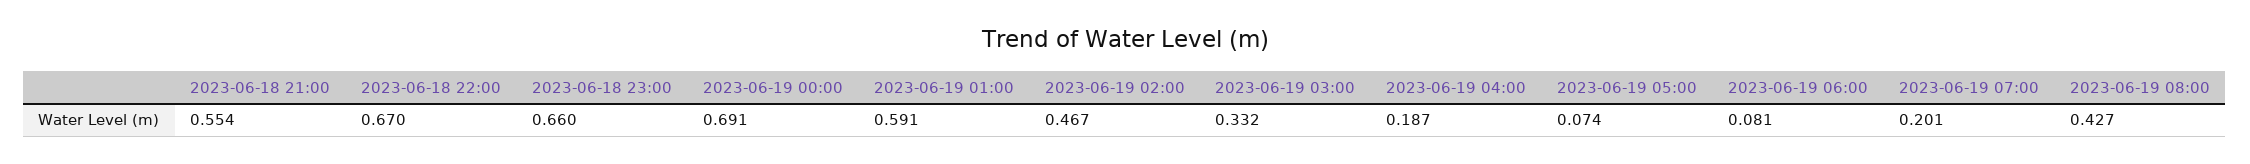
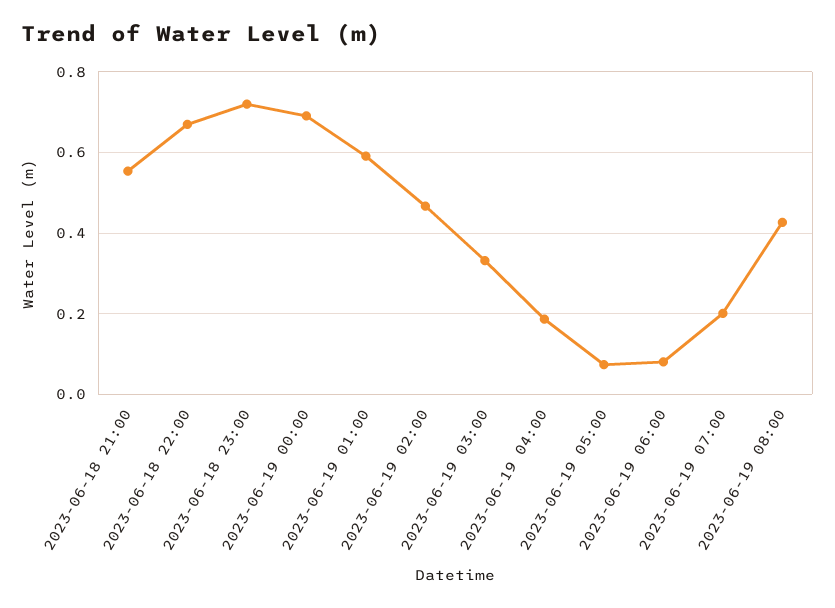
2023-06-18 23:00: 0.66 -> 0.72

